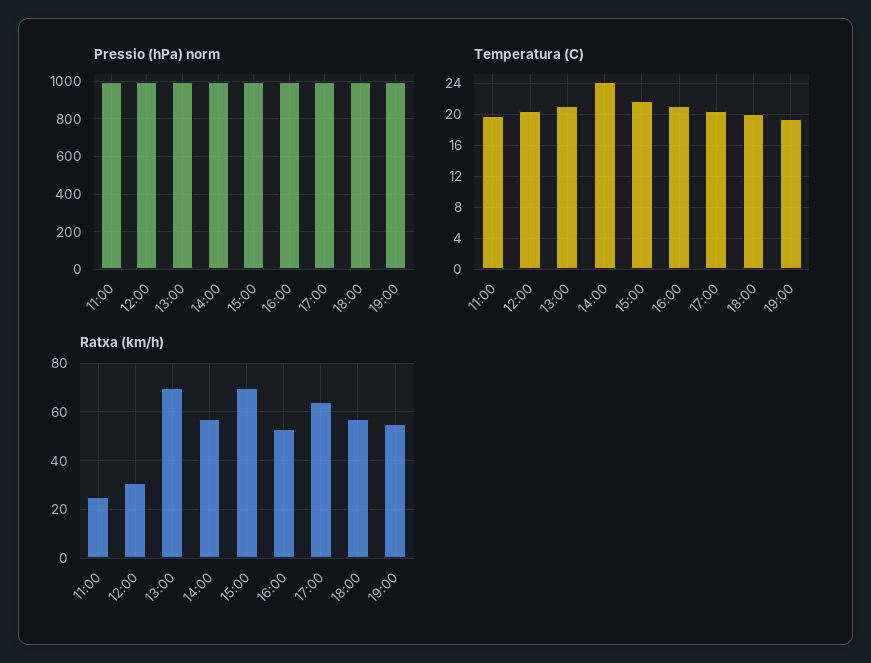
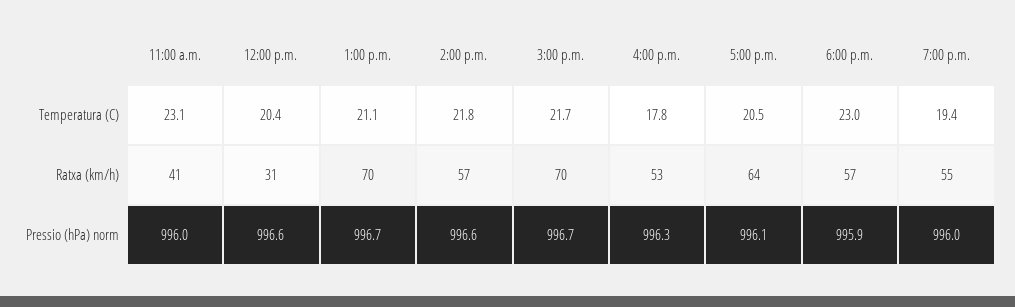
Temperatura (C), 11:00: 20 -> 23.1
Temperatura (C), 14:00: 24 -> 21.8
Temperatura (C), 16:00: 21 -> 17.8
Temperatura (C), 18:00: 20 -> 23
Ratxa (km/h), 11:00: 25 -> 41

